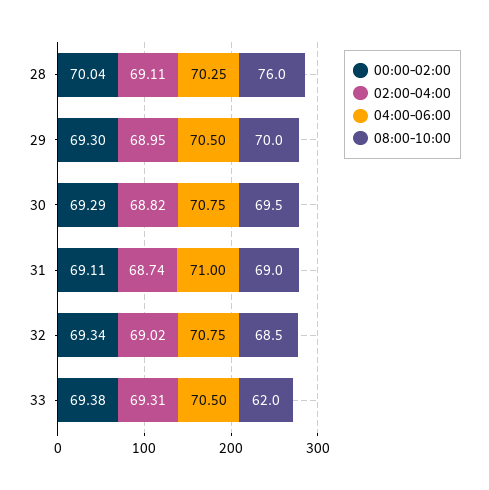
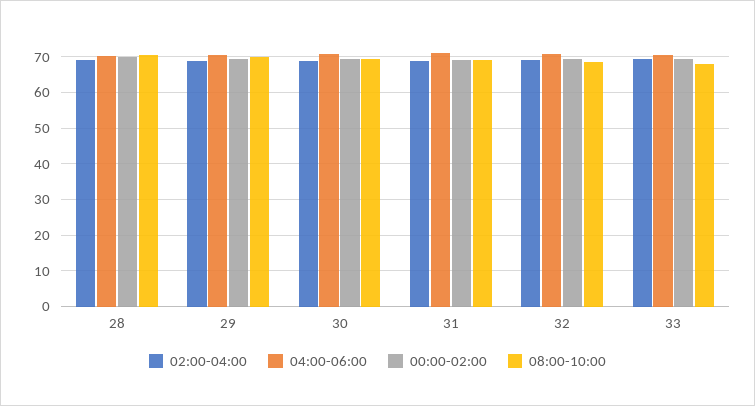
08:00-10:00, 28: 76 -> 70
08:00-10:00, 33: 62 -> 68

